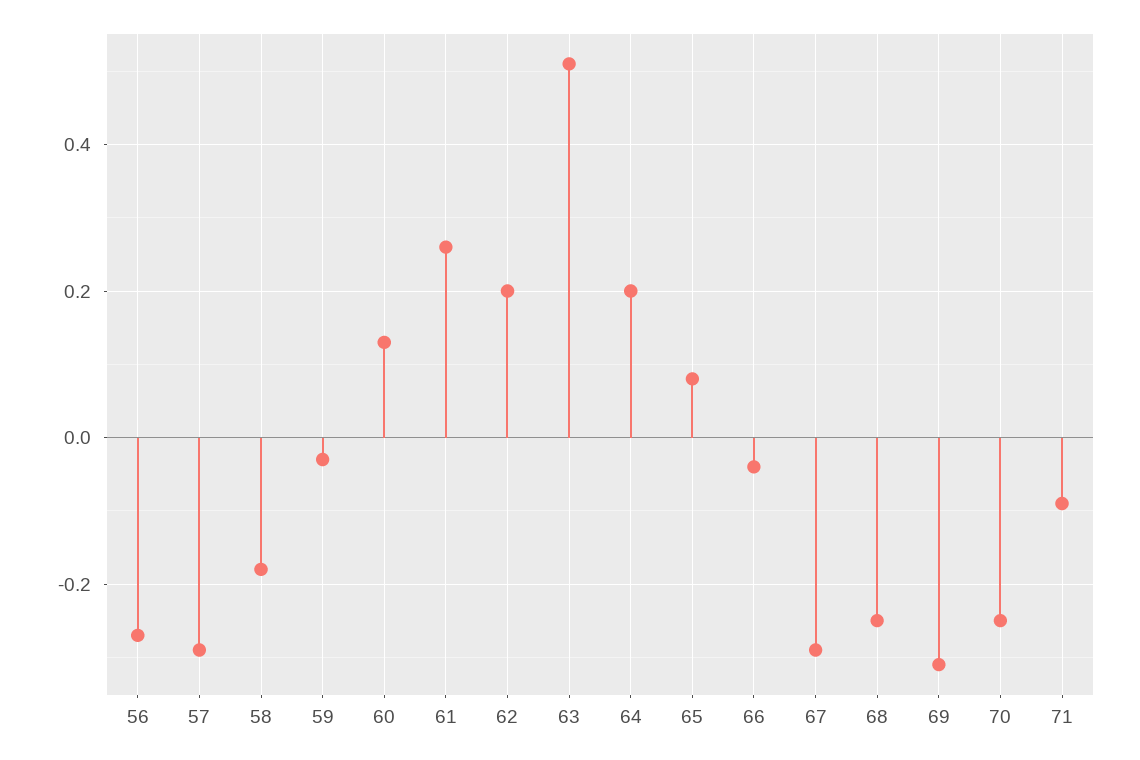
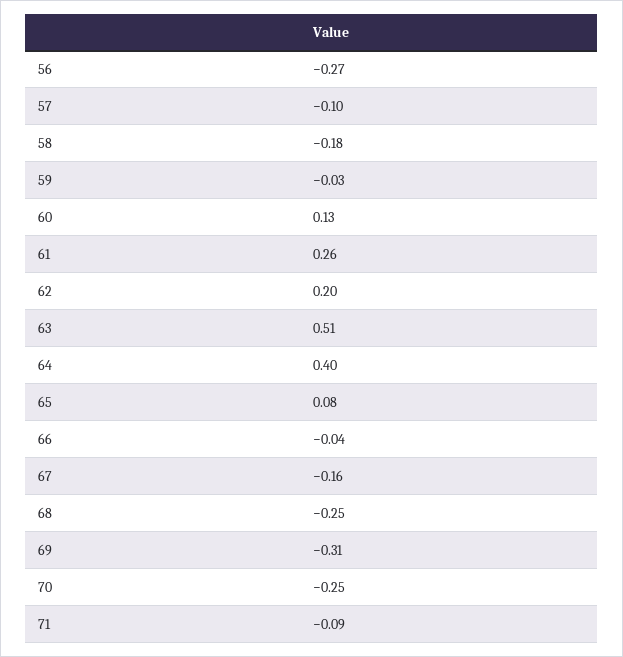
57: -0.3 -> -0.1
64: 0.2 -> 0.4
67: -0.3 -> -0.16

